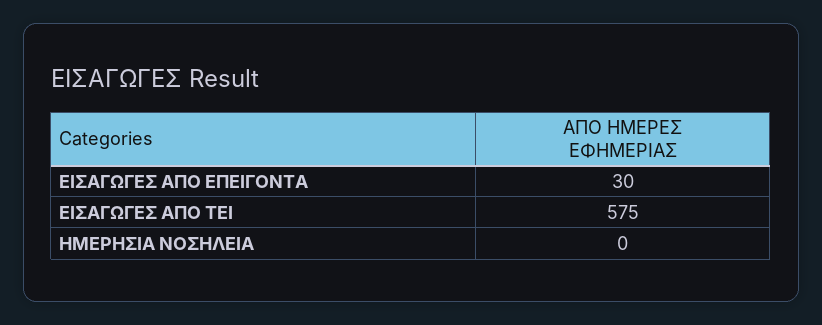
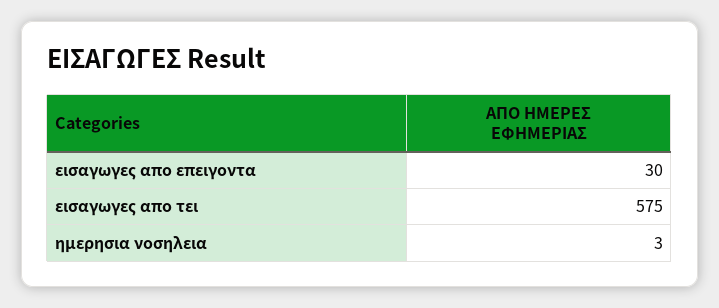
ΗΜΕΡΗΣΙΑ ΝΟΣΗΛΕΙΑ: 0 -> 3

